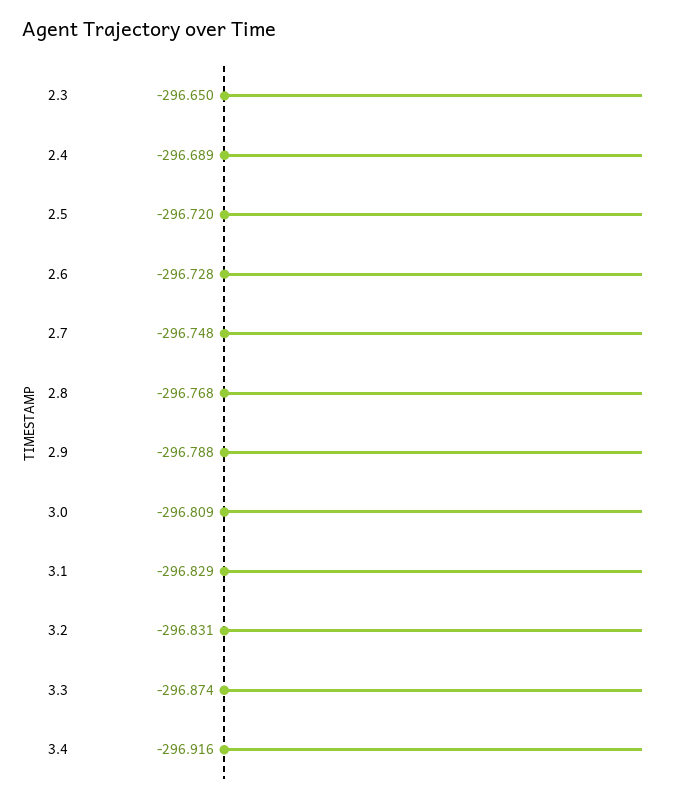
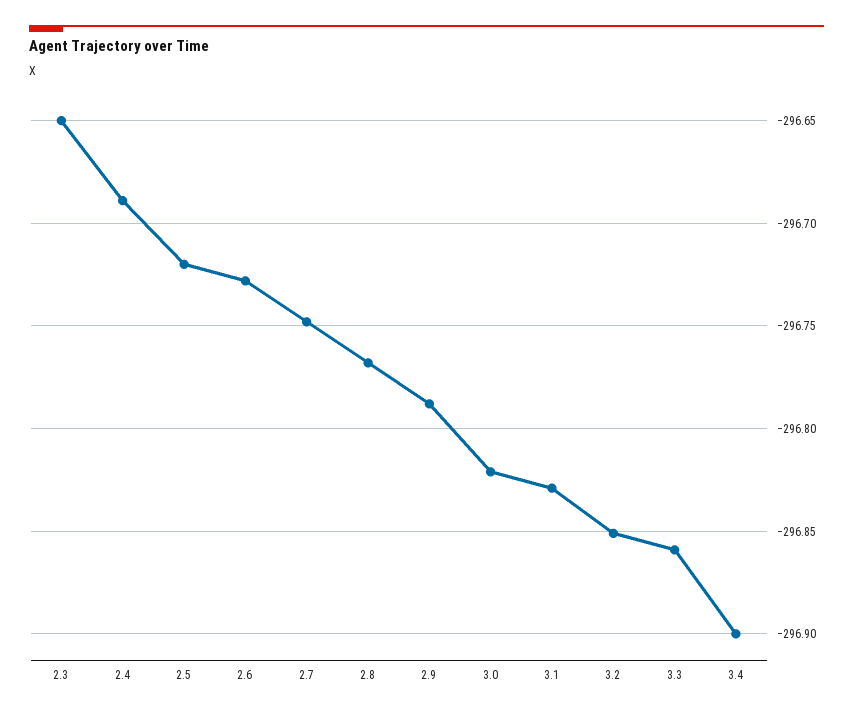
3.0: -296.809 -> -296.82
3.2: -296.831 -> -296.85
3.3: -296.874 -> -296.86
3.4: -296.916 -> -296.9

